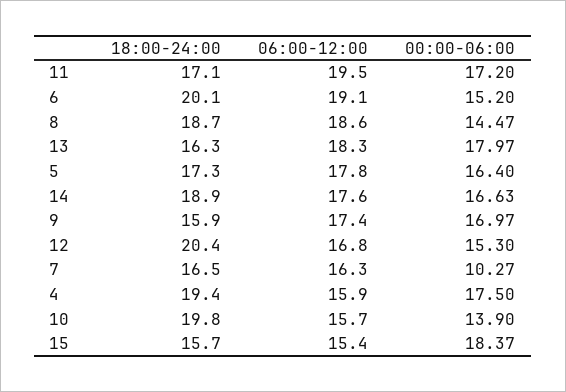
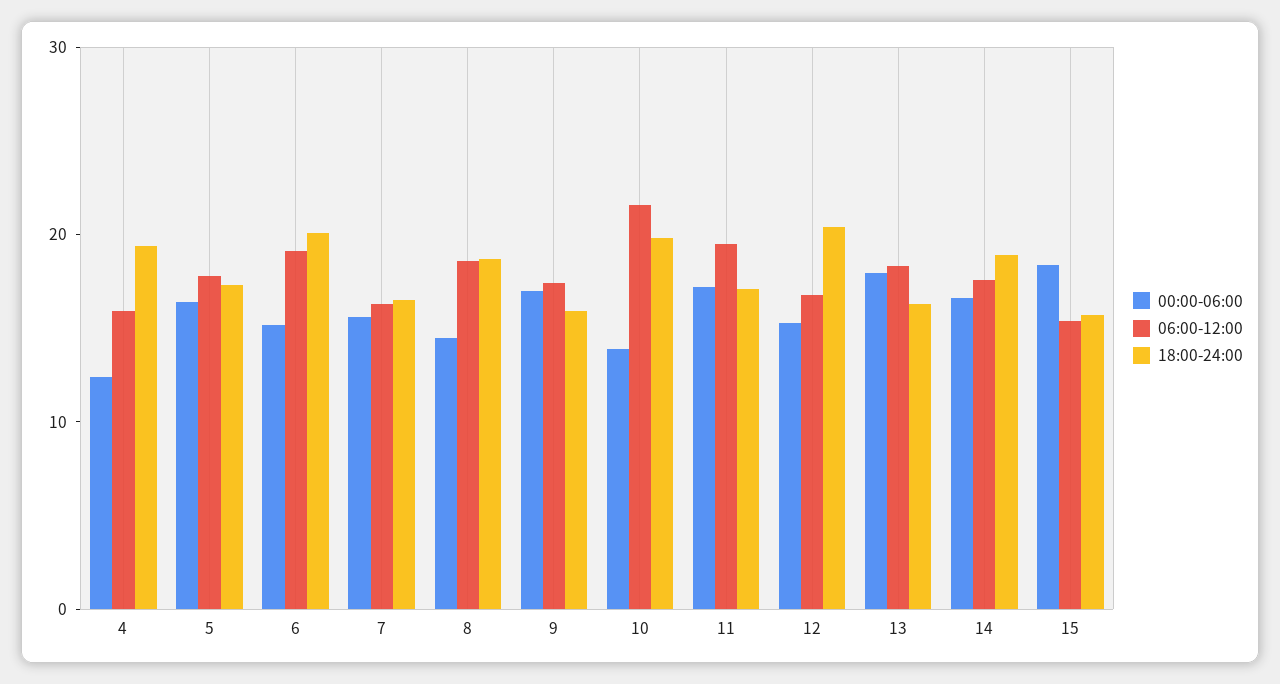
00:00-06:00, 7: 10.27 -> 16
00:00-06:00, 4: 17.5 -> 12
06:00-12:00, 10: 15.7 -> 22

